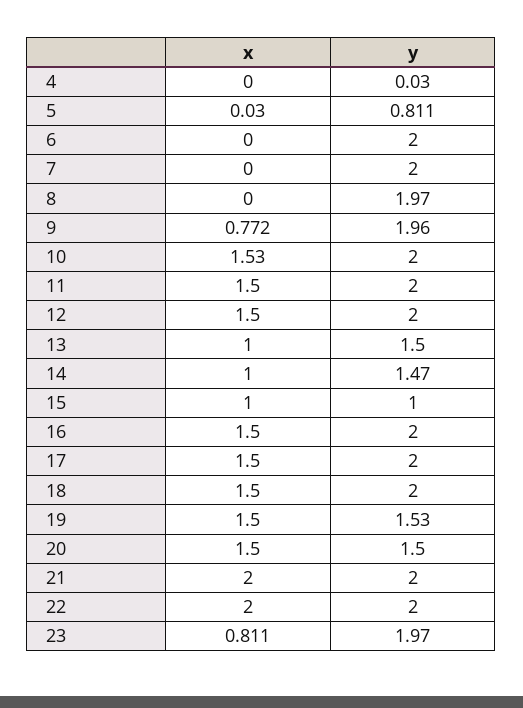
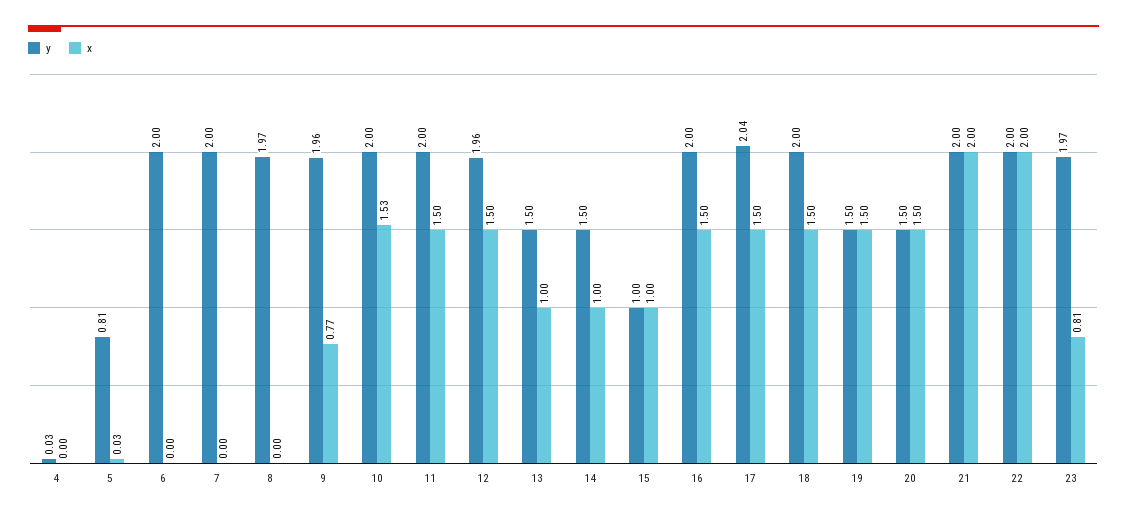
y, 12: 2 -> 1.96
y, 14: 1.47 -> 1.5
y, 17: 2 -> 2.04
y, 19: 1.53 -> 1.5

